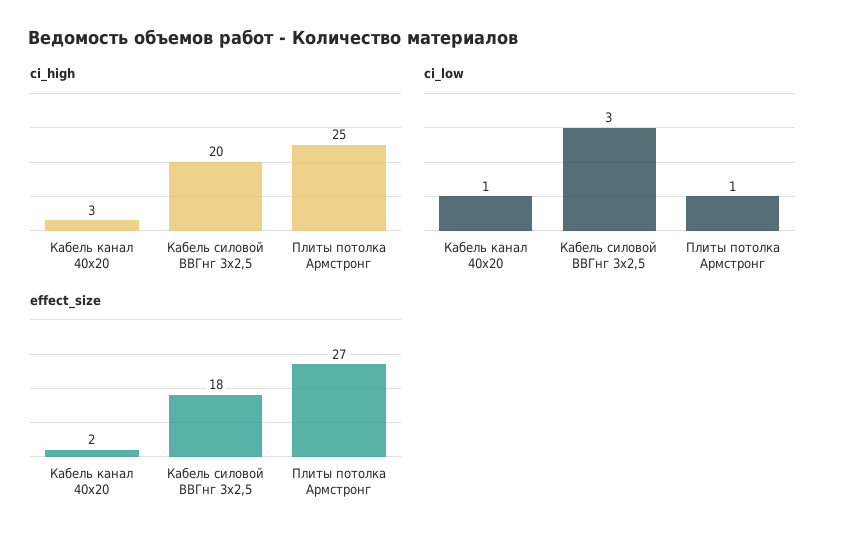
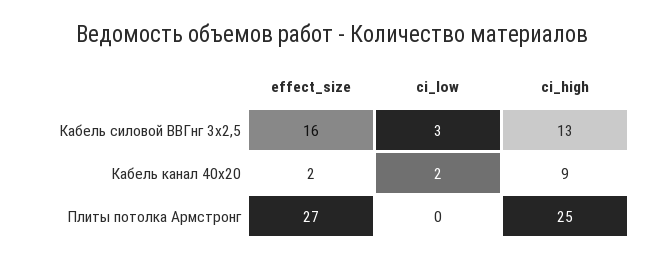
ci_high, Кабель канал 40х20: 3 -> 9
ci_high, Кабель силовой ВВГнг 3х2,5: 20 -> 13
ci_low, Кабель канал 40х20: 1 -> 2
ci_low, Плиты потолка Армстронг: 1 -> 0
effect_size, Кабель силовой ВВГнг 3х2,5: 18 -> 16

